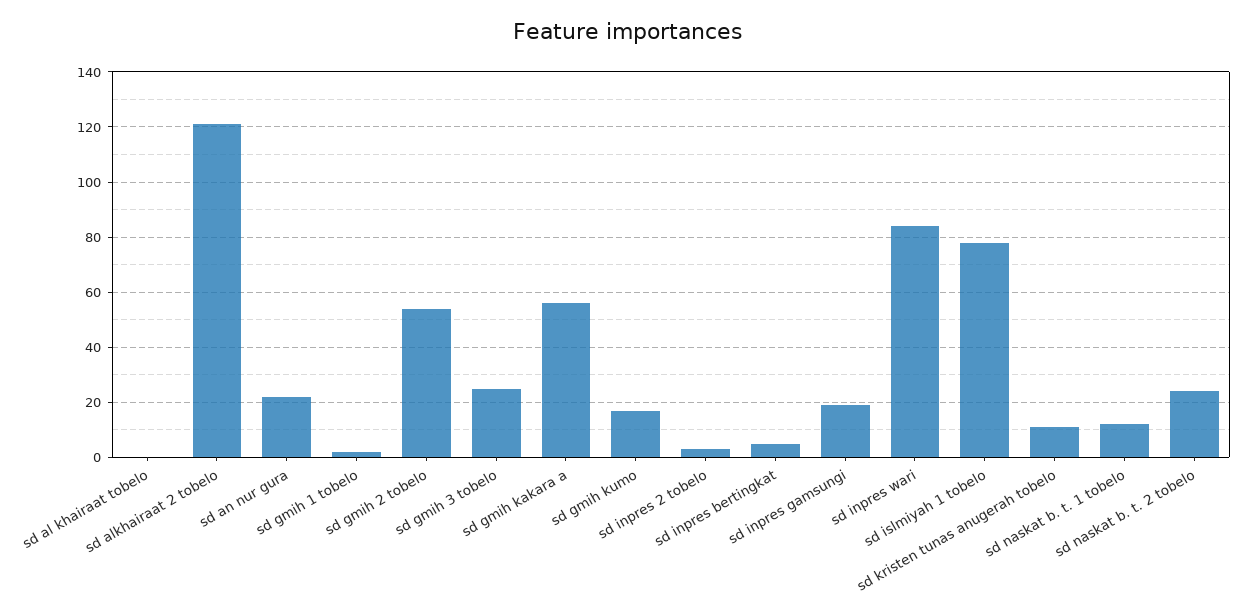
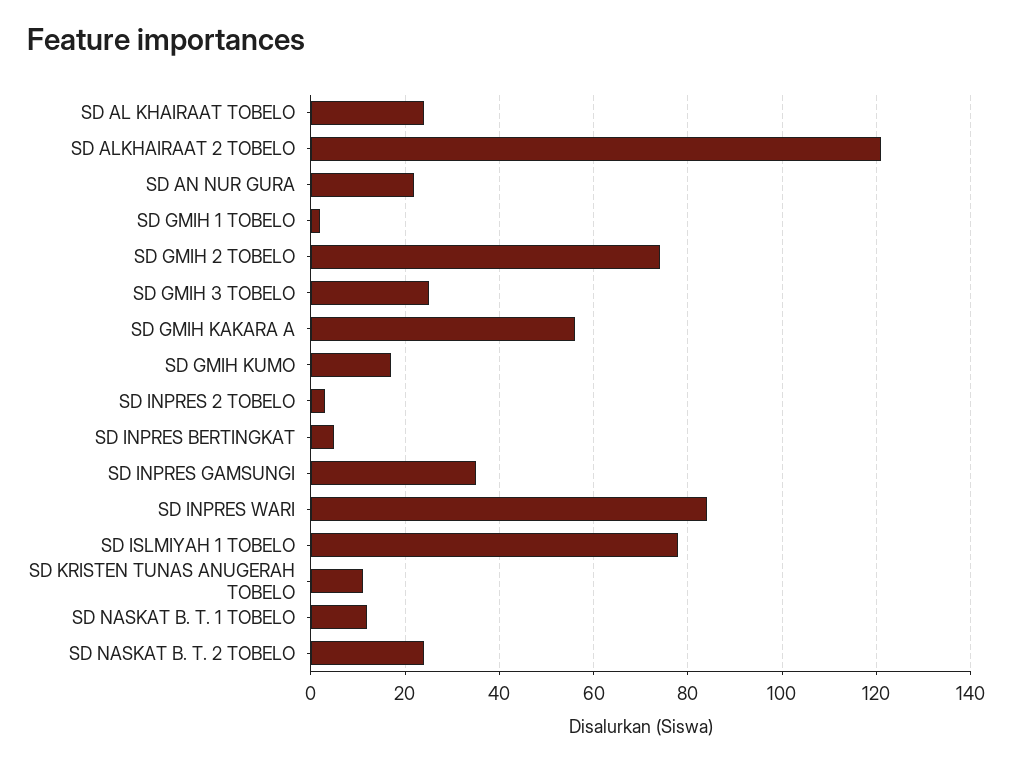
sd al khairaat tobelo: 0 -> 25
sd gmih 2 tobelo: 55 -> 75
sd inpres gamsungi: 20 -> 35

